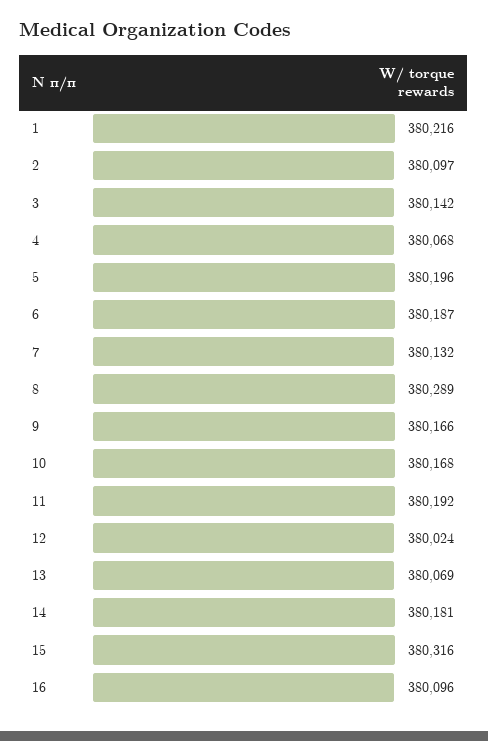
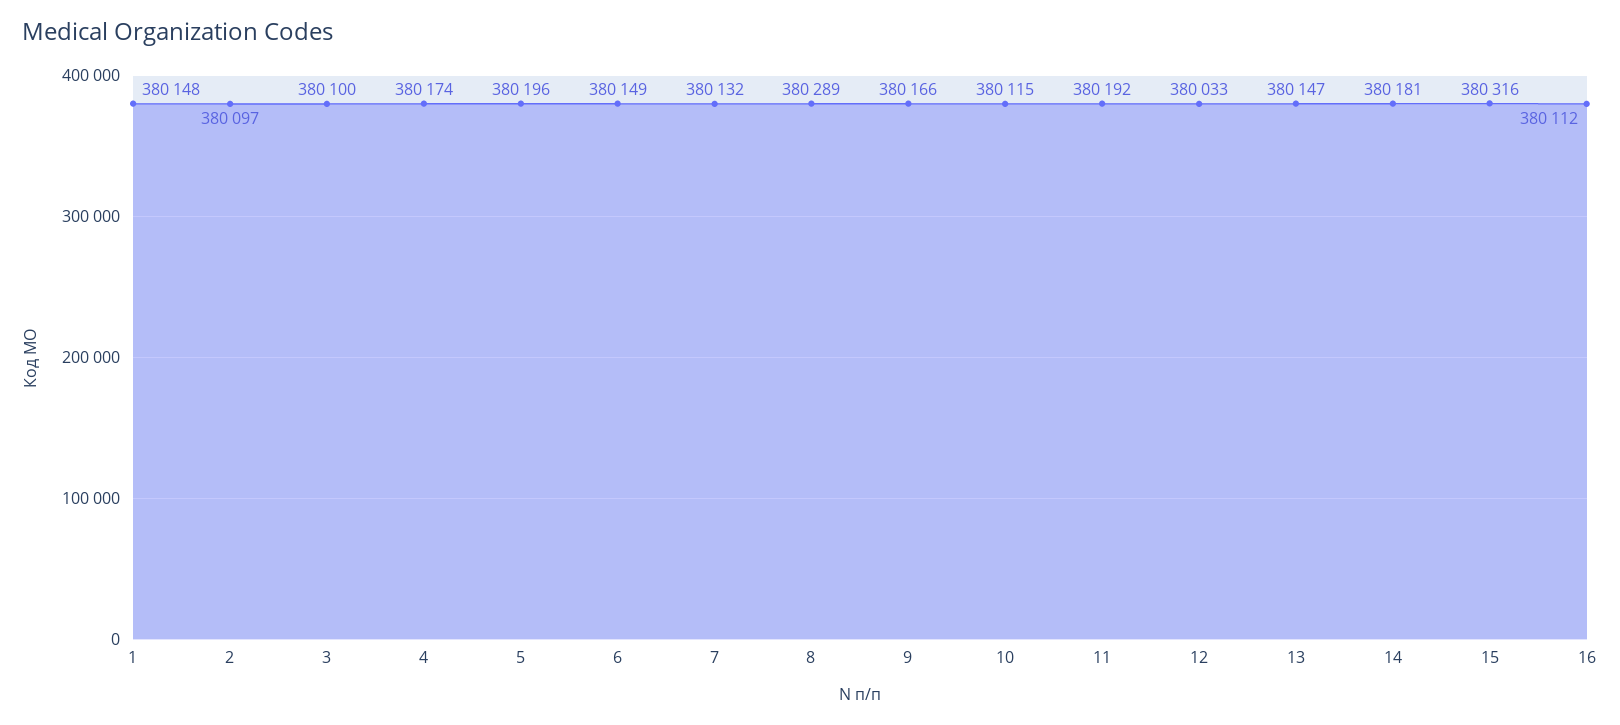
1: 380216 -> 380148
3: 380142 -> 380100
4: 380068 -> 380174
6: 380187 -> 380149
10: 380168 -> 380115
12: 380024 -> 380033
13: 380069 -> 380147
16: 380096 -> 380112

